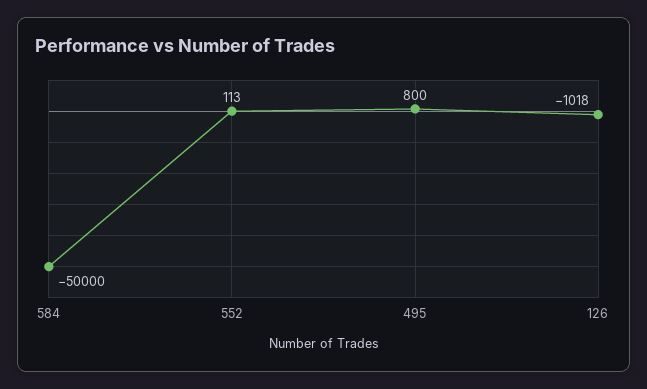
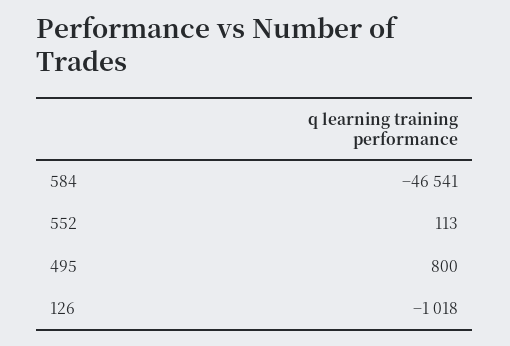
584: -50000 -> -46541

